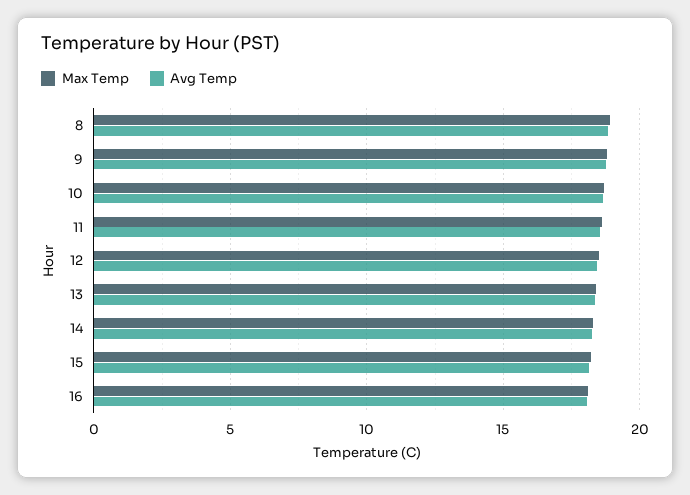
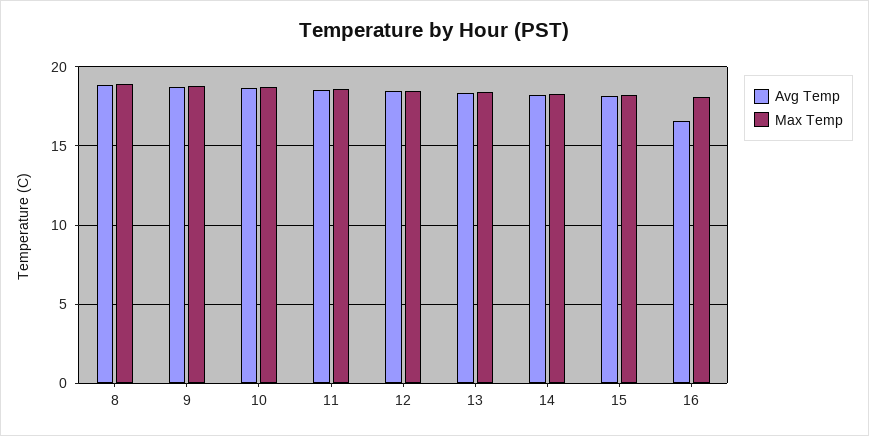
Avg Temp, 16: 18 -> 16.5

